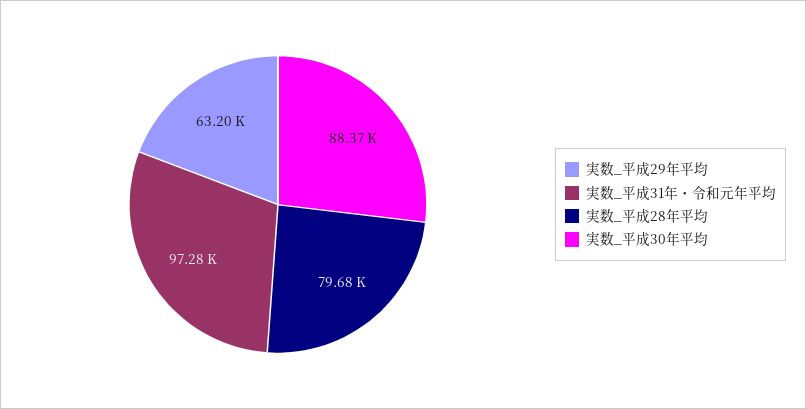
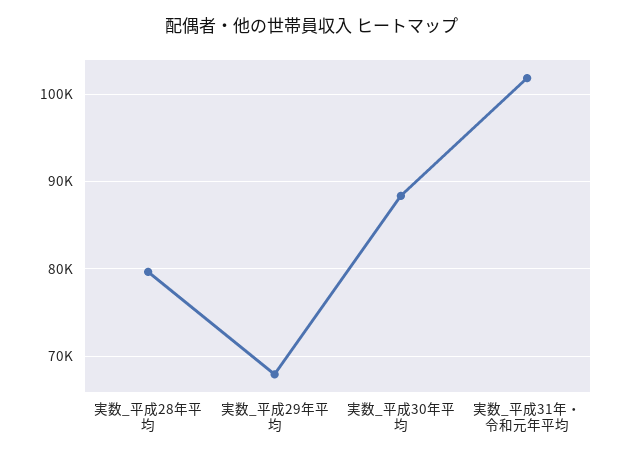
実数_平成29年平均: 63200 -> 68000
実数_平成31年・令和元年平均: 97280 -> 102000

